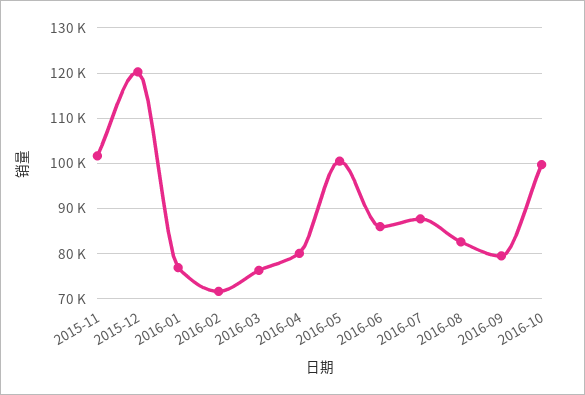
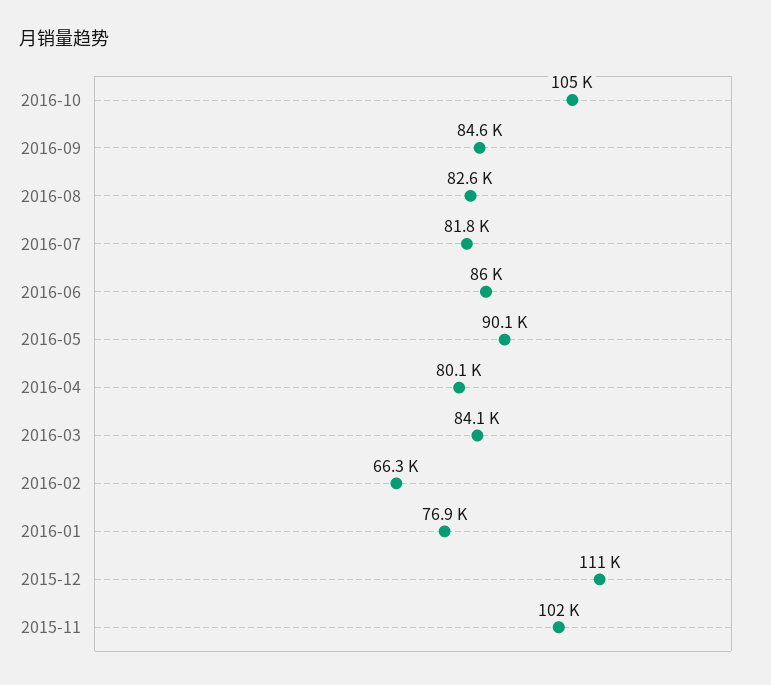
2015-12: 120000 -> 111000
2016-02: 72000 -> 66300
2016-03: 76000 -> 84100
2016-05: 100000 -> 90100
2016-07: 88000 -> 81800
2016-09: 80000 -> 84600
2016-10: 100000 -> 105000

